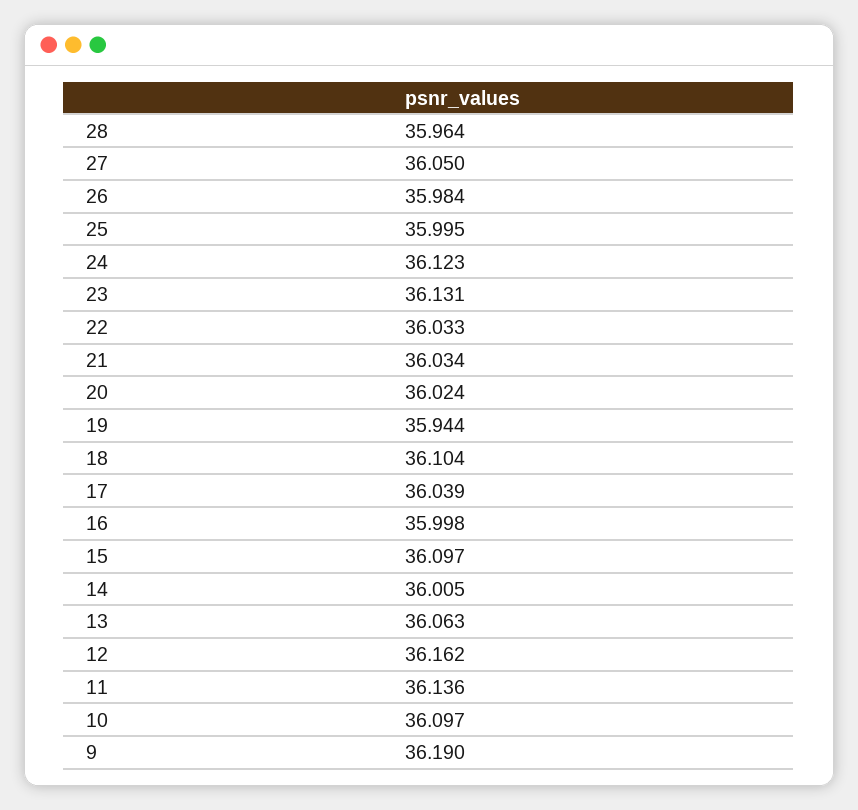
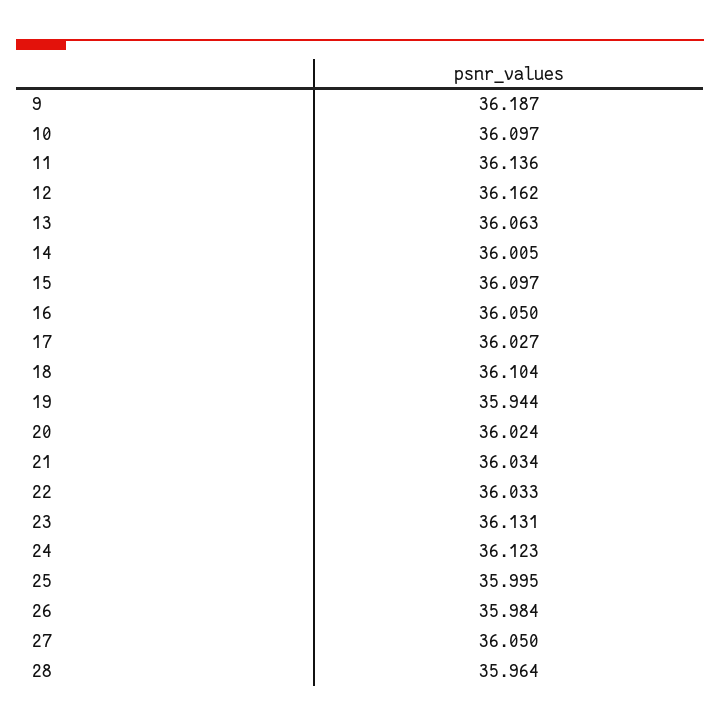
17: 36.039 -> 36.027
16: 35.998 -> 36.05
9: 36.19 -> 36.187

